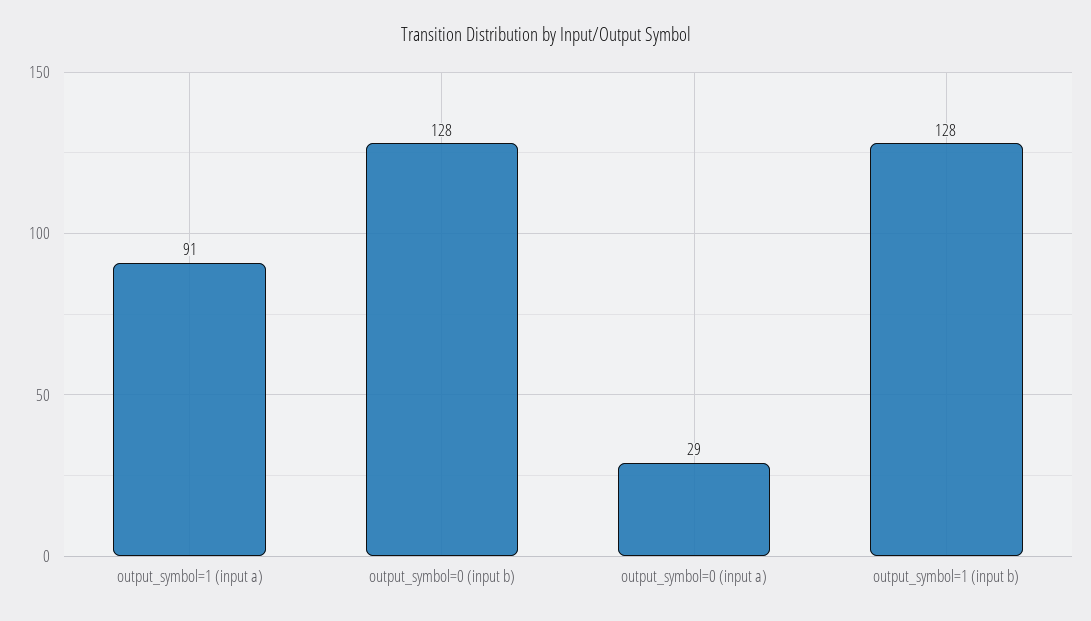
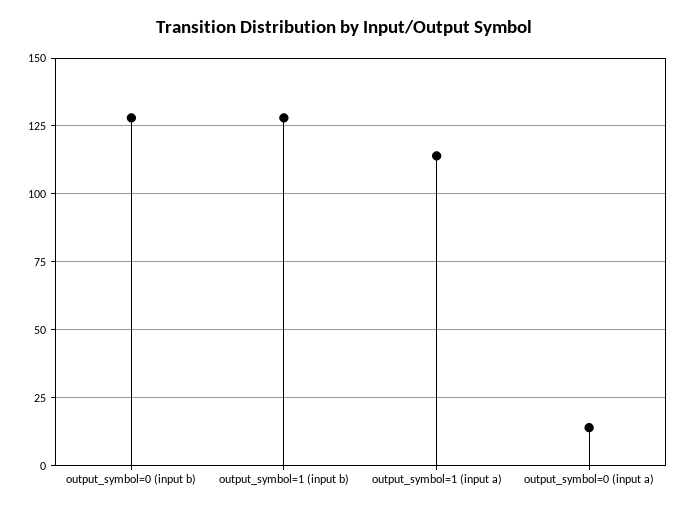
output_symbol=1 (input a): 91 -> 115
output_symbol=0 (input a): 29 -> 15

